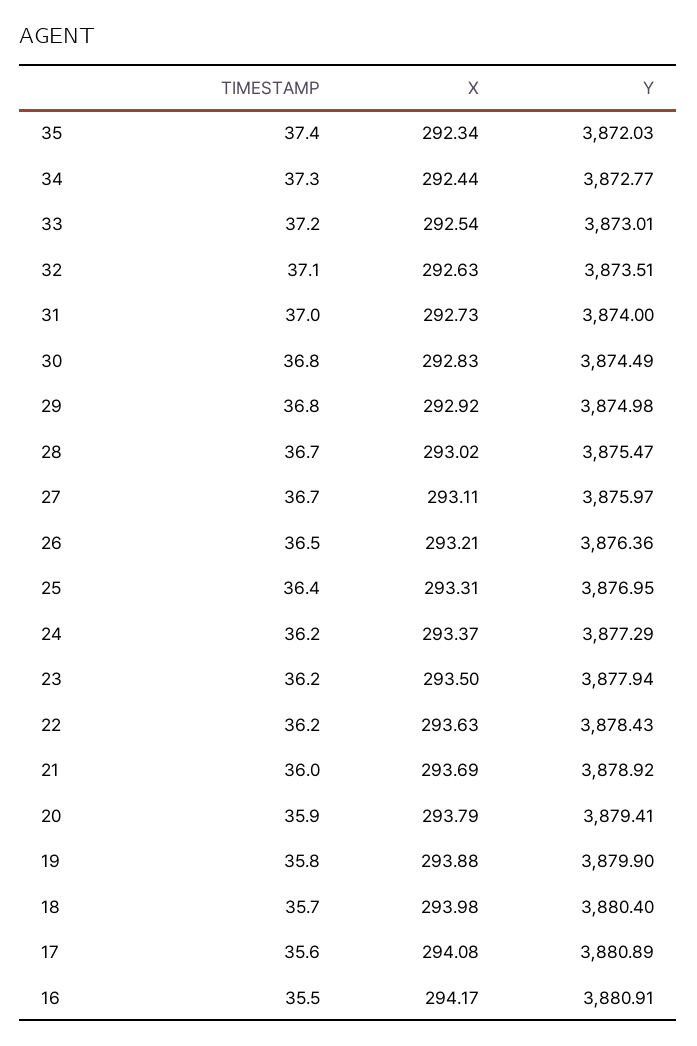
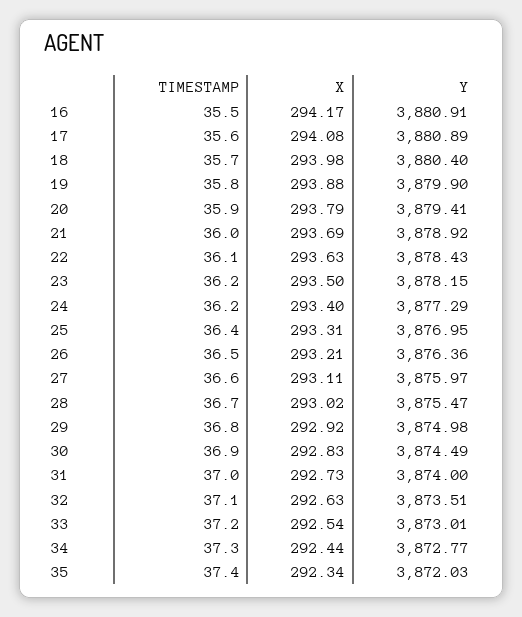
TIMESTAMP, 30: 36.8 -> 36.9
TIMESTAMP, 27: 36.7 -> 36.6
X, 24: 293.37 -> 293.4
Y, 23: 3877.94 -> 3878.15
TIMESTAMP, 22: 36.2 -> 36.1

